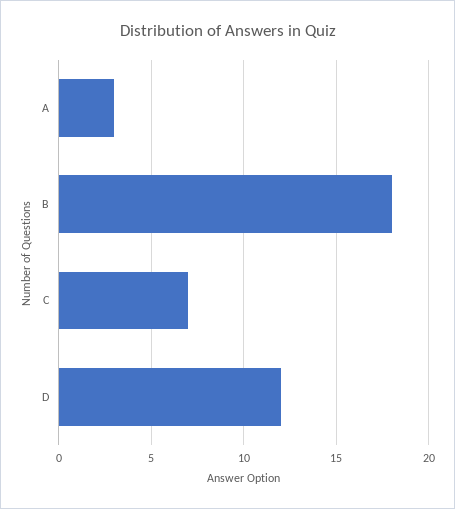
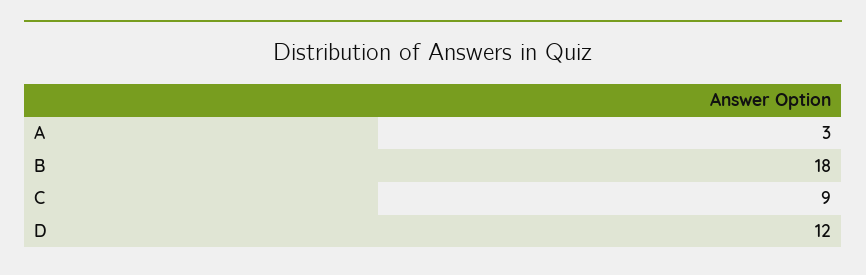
C: 7 -> 9

